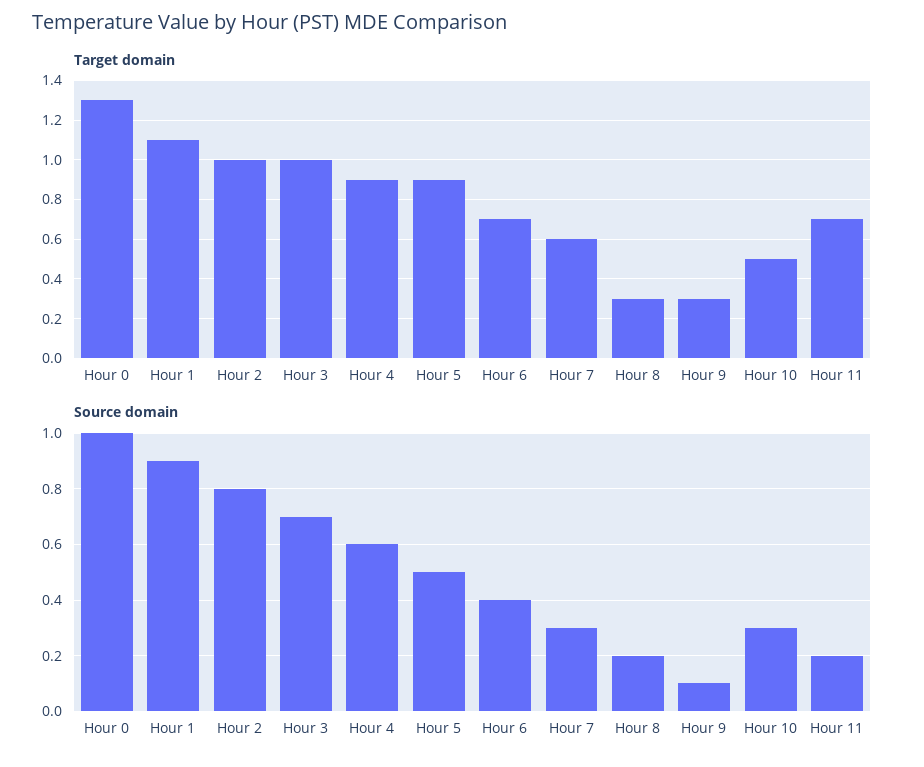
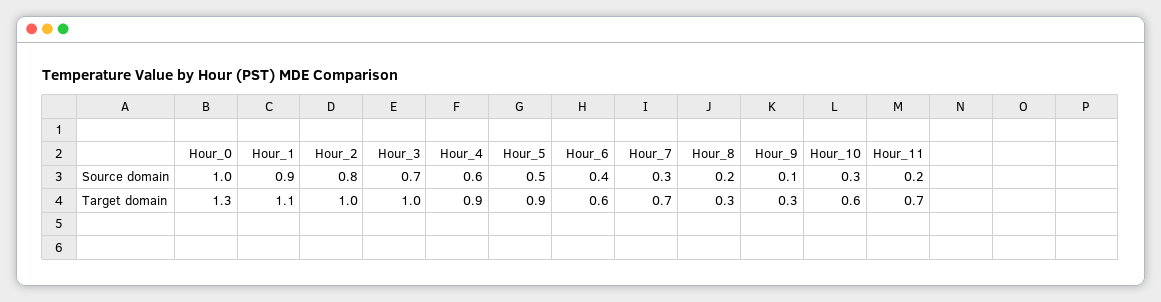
Target domain, Hour 6: 0.7 -> 0.6
Target domain, Hour 7: 0.6 -> 0.7
Target domain, Hour 10: 0.5 -> 0.6

